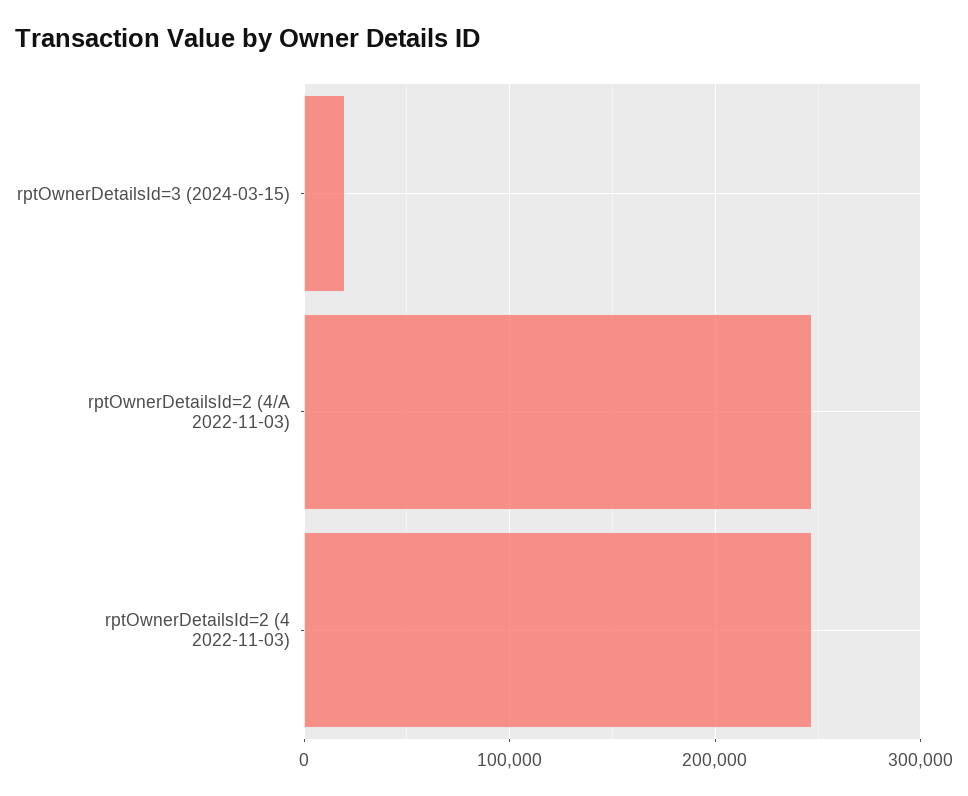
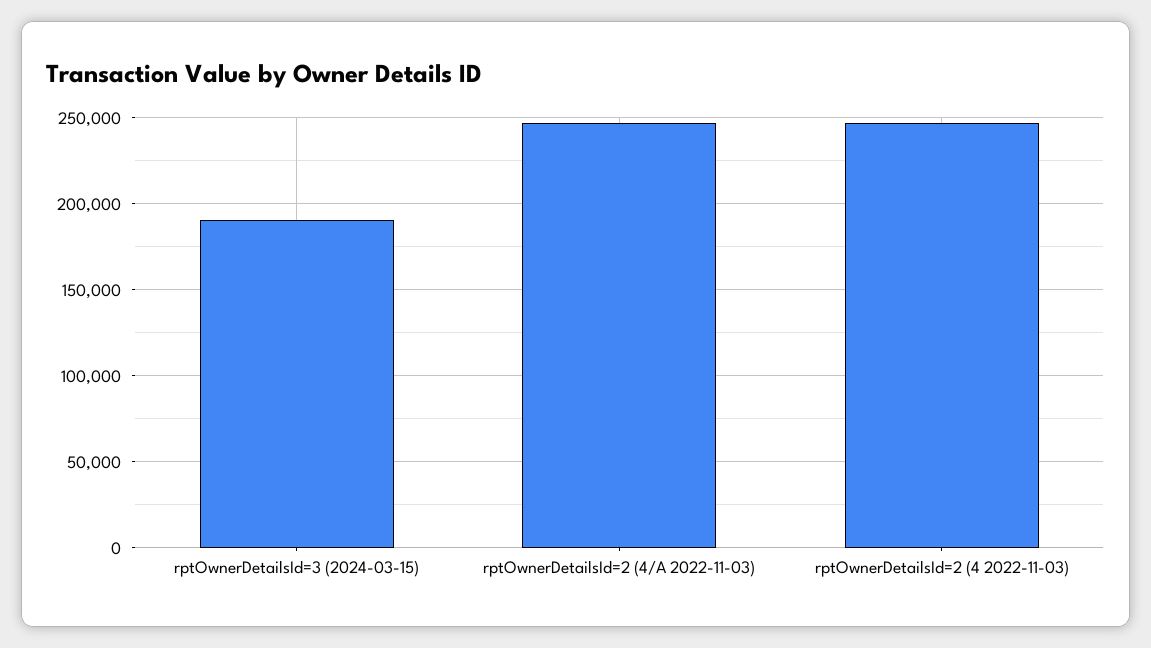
rptOwnerDetailsId=3 (2024-03-15): 20000 -> 190000

